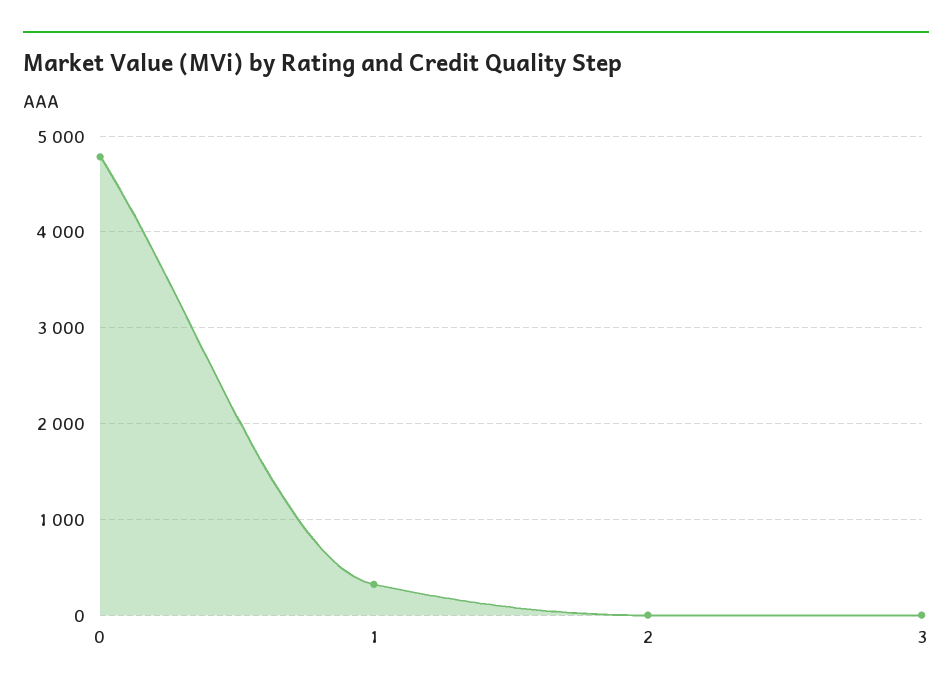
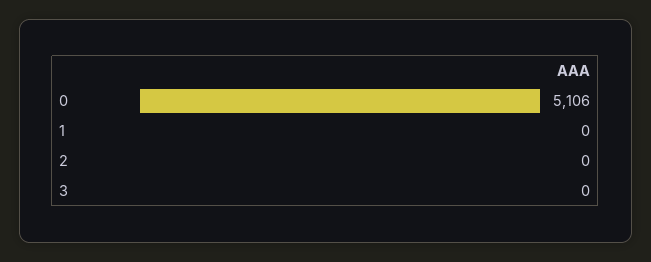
0: 4800 -> 5106
1: 300 -> 0

